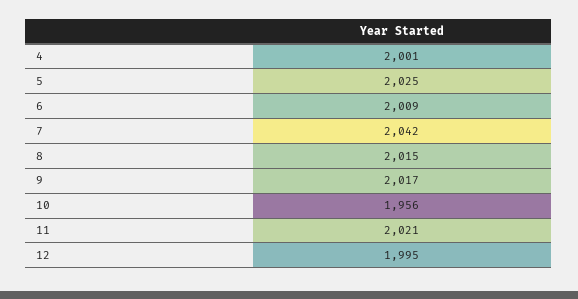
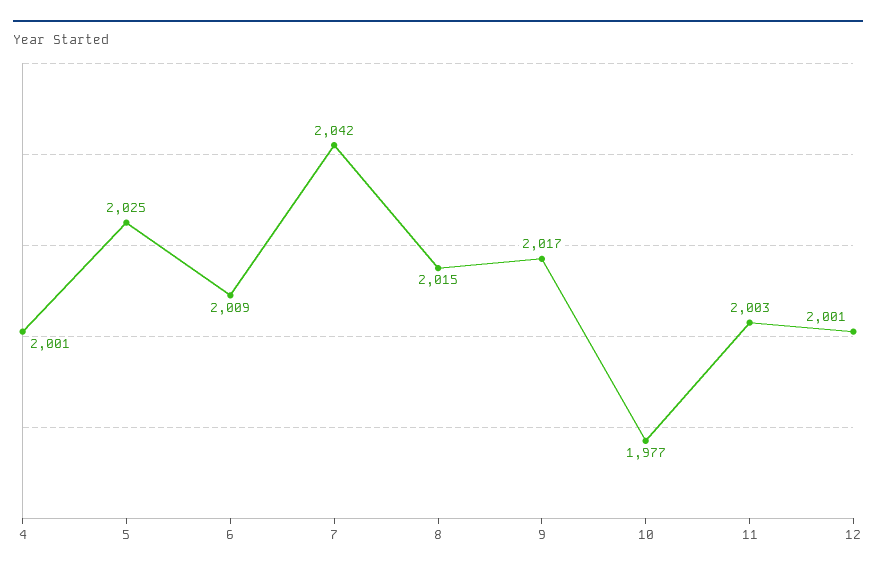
10: 1956 -> 1977
11: 2021 -> 2003
12: 1995 -> 2001

